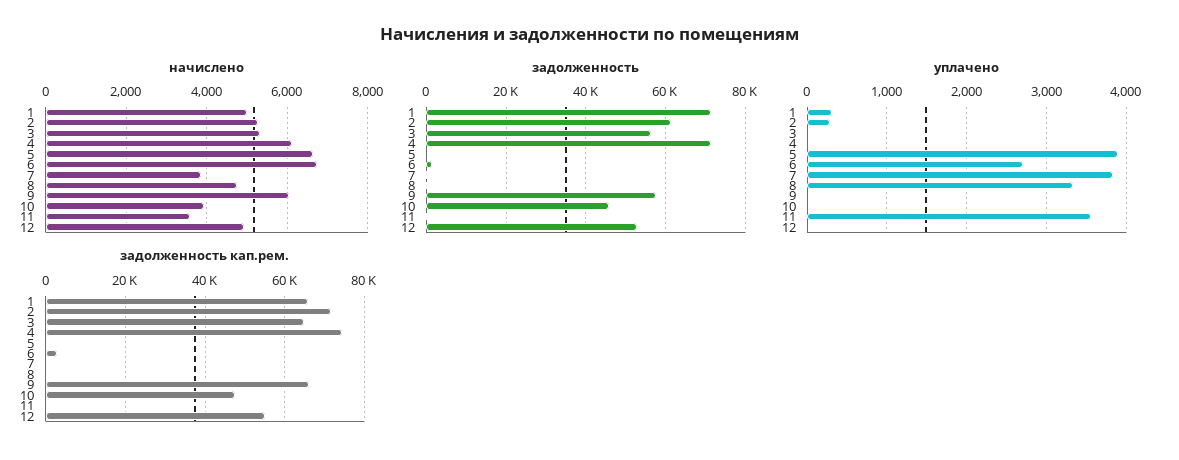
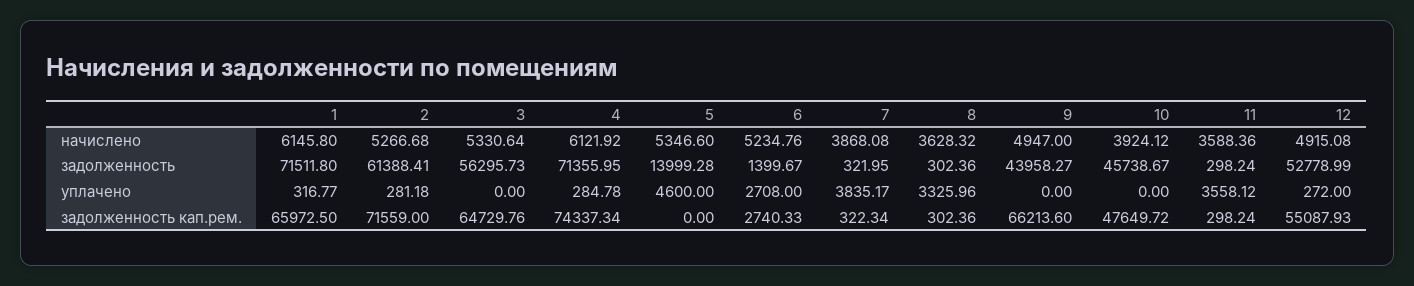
начислено, 1: 5000 -> 6145.8
начислено, 5: 6600 -> 5346.6
начислено, 6: 6800 -> 5234.76
начислено, 8: 4800 -> 3628.32
начислено, 9: 6000 -> 4947
задолженность, 5: 0 -> 13999.28
задолженность, 9: 58000 -> 43958.27
уплачено, 4: 0 -> 284.78
уплачено, 5: 3900 -> 4600
уплачено, 12: 0 -> 272

